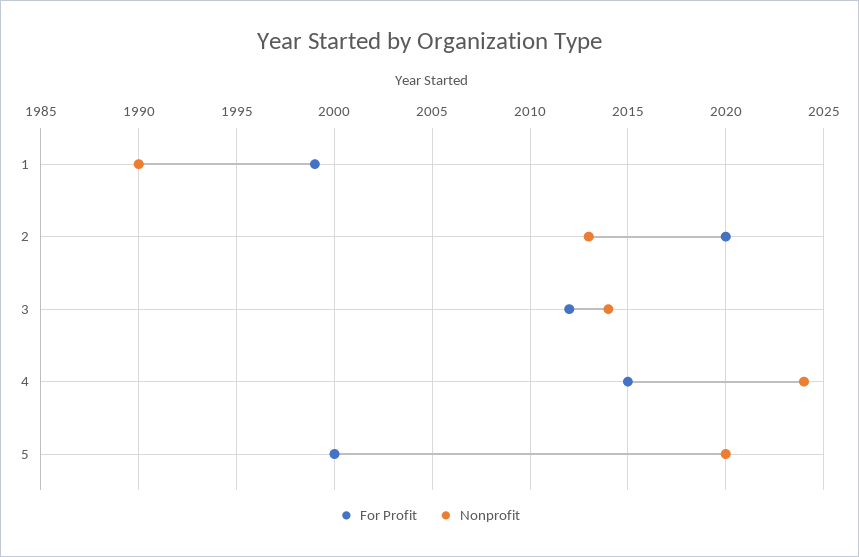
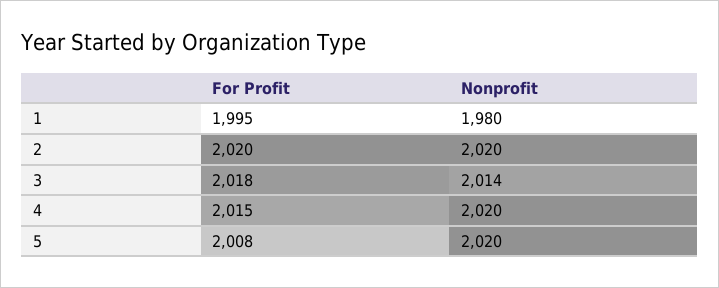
For Profit, 1: 1999 -> 1995
Nonprofit, 1: 1990 -> 1980
Nonprofit, 2: 2013 -> 2020
For Profit, 3: 2012 -> 2018
Nonprofit, 4: 2024 -> 2020
For Profit, 5: 2000 -> 2008

